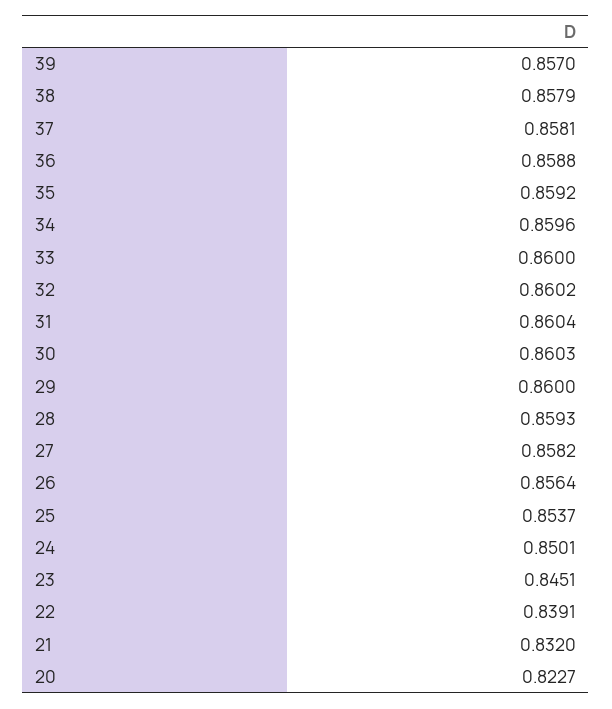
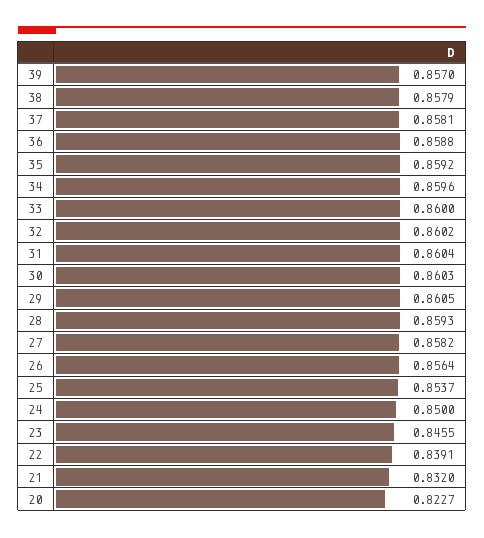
29: 0.86 -> 0.8605
24: 0.8501 -> 0.85
23: 0.8451 -> 0.8455

